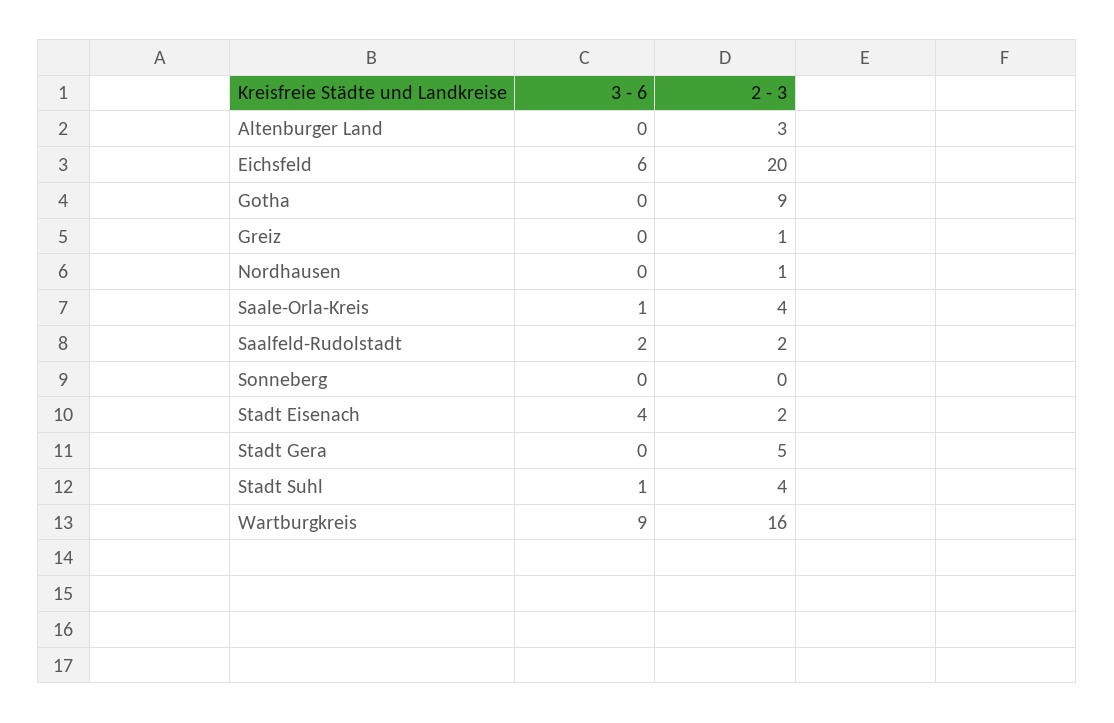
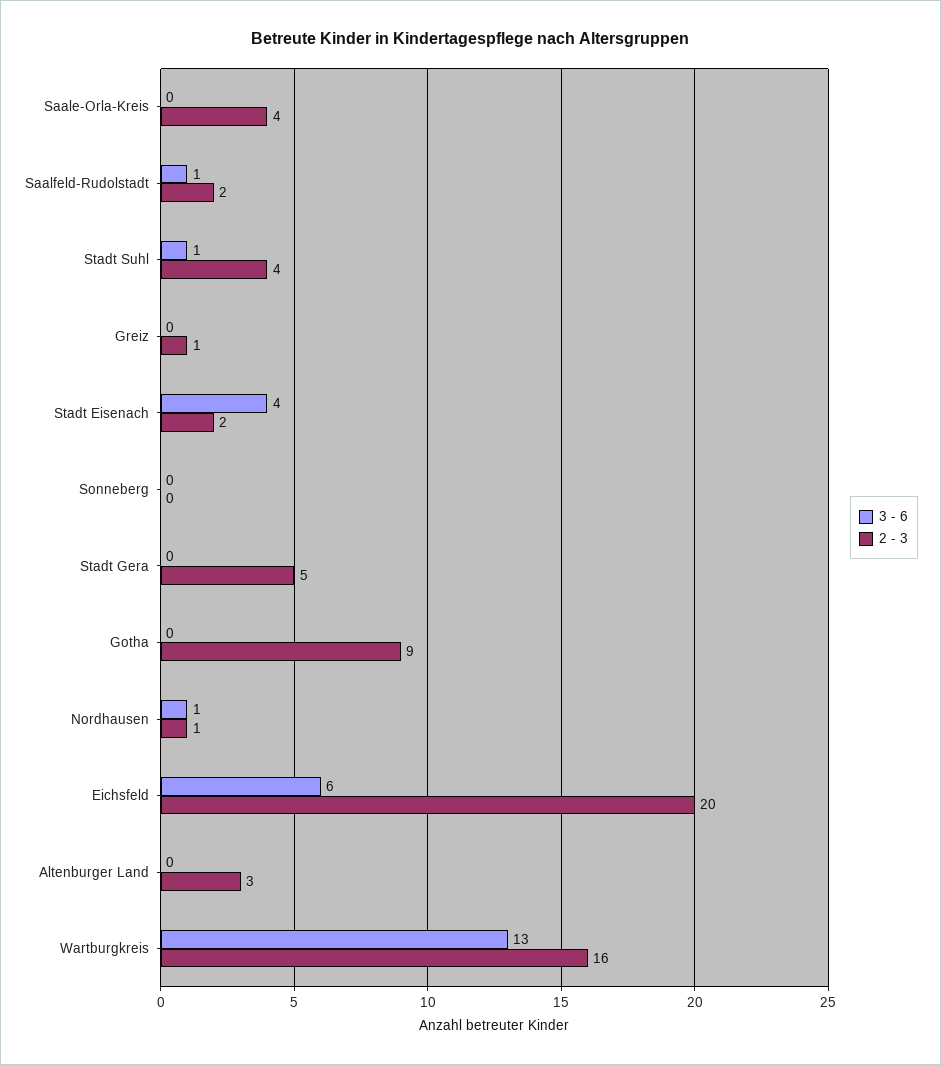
3 - 6, Nordhausen: 0 -> 1
3 - 6, Saale-Orla-Kreis: 1 -> 0
3 - 6, Saalfeld-Rudolstadt: 2 -> 1
3 - 6, Wartburgkreis: 9 -> 13

